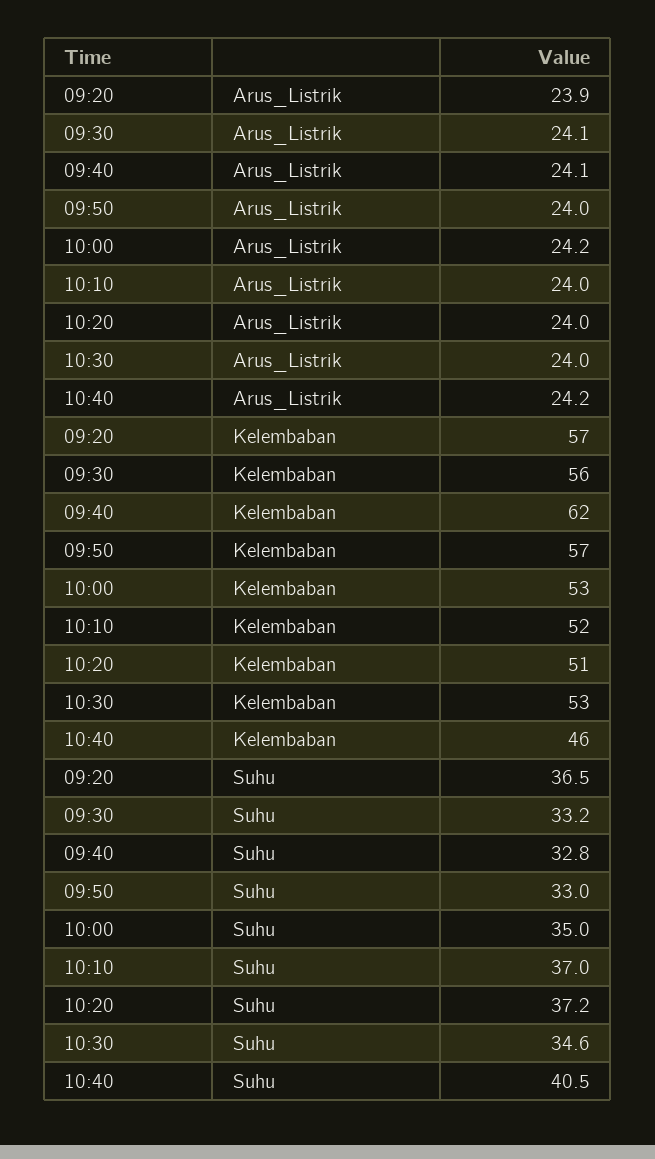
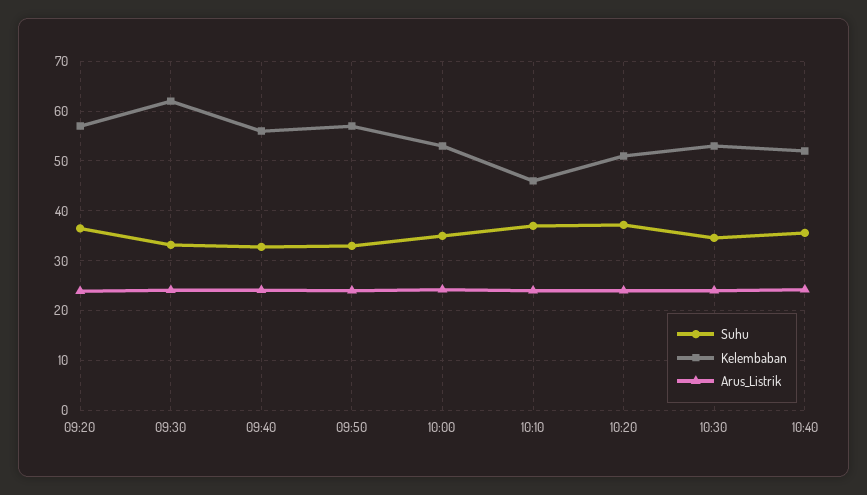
Kelembaban, 09:30: 56 -> 62
Kelembaban, 09:40: 62 -> 56
Kelembaban, 10:10: 52 -> 46
Kelembaban, 10:40: 46 -> 52
Suhu, 10:40: 40.5 -> 36

